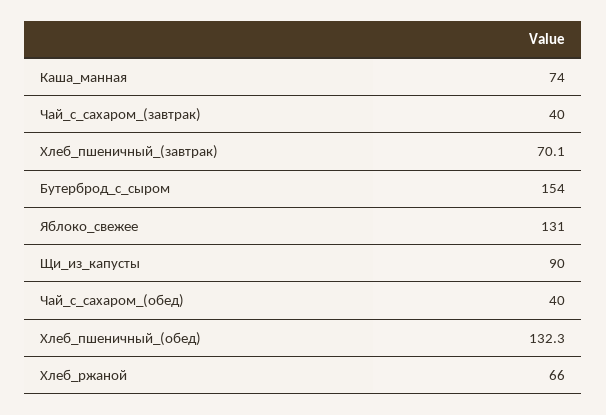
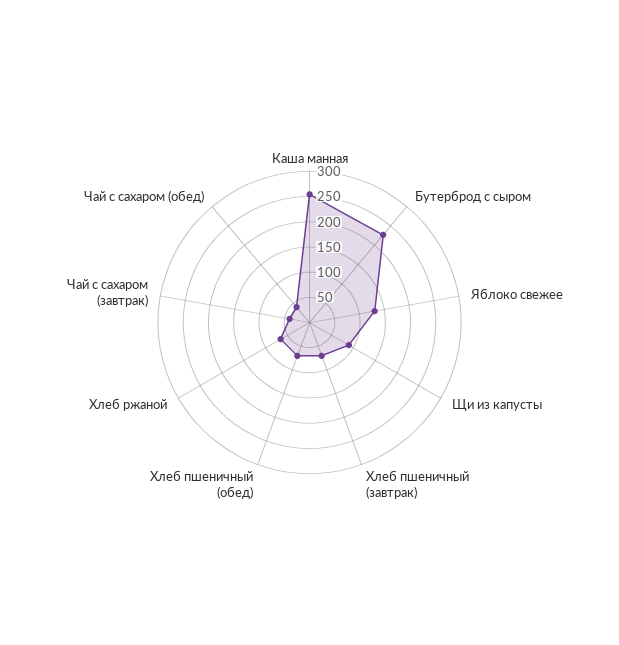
Каша_манная: 74 -> 250
Бутерброд_с_сыром: 154 -> 225
Хлеб_пшеничный_(обед): 132.3 -> 75

